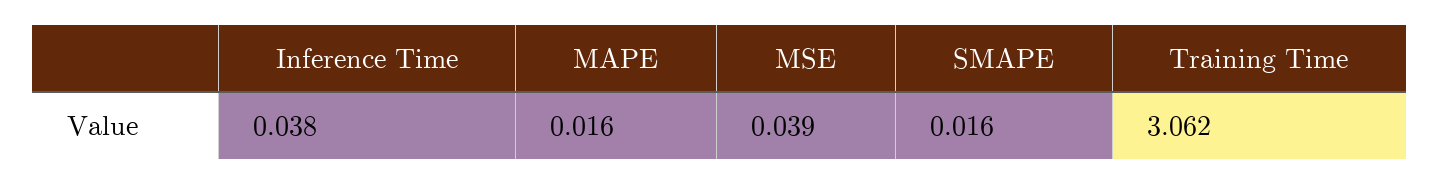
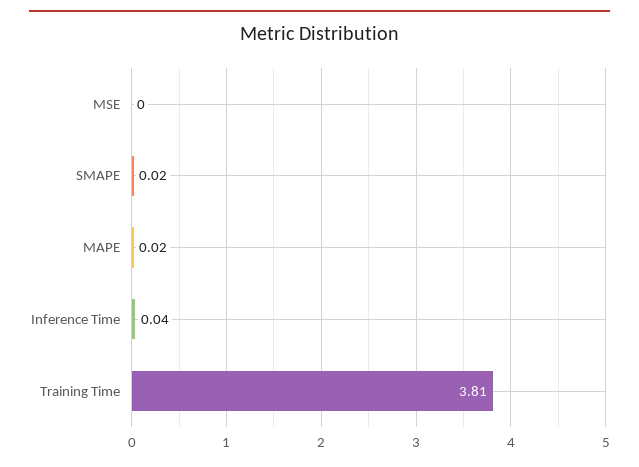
MSE: 0.039 -> 0
Training Time: 3.062 -> 3.81

